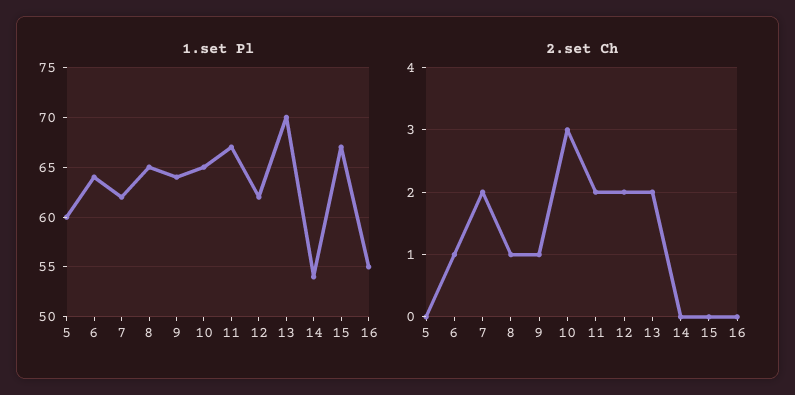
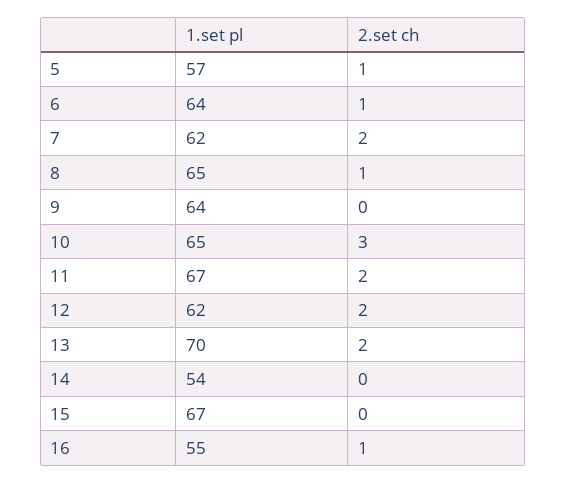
1.set Pl, 5: 60 -> 57
2.set Ch, 5: 0 -> 1
2.set Ch, 9: 1 -> 0
2.set Ch, 16: 0 -> 1

